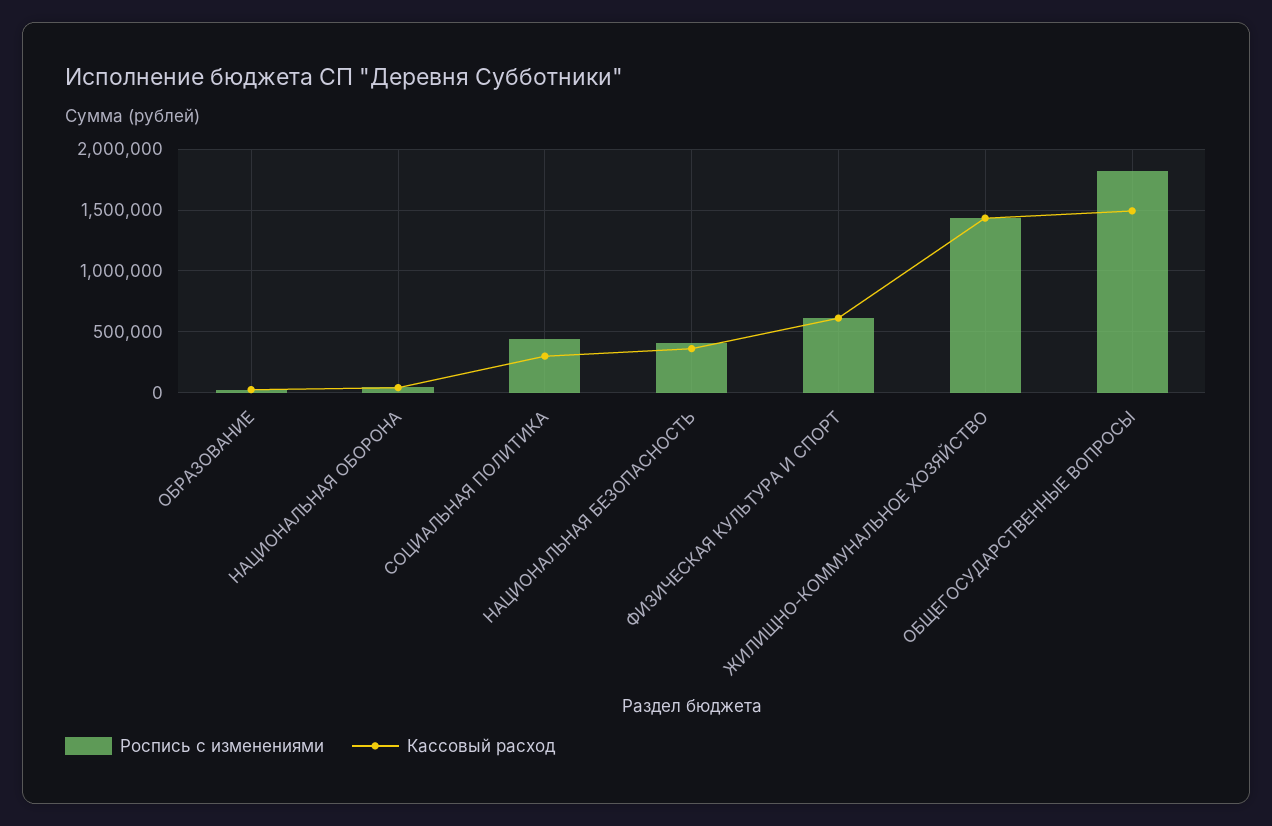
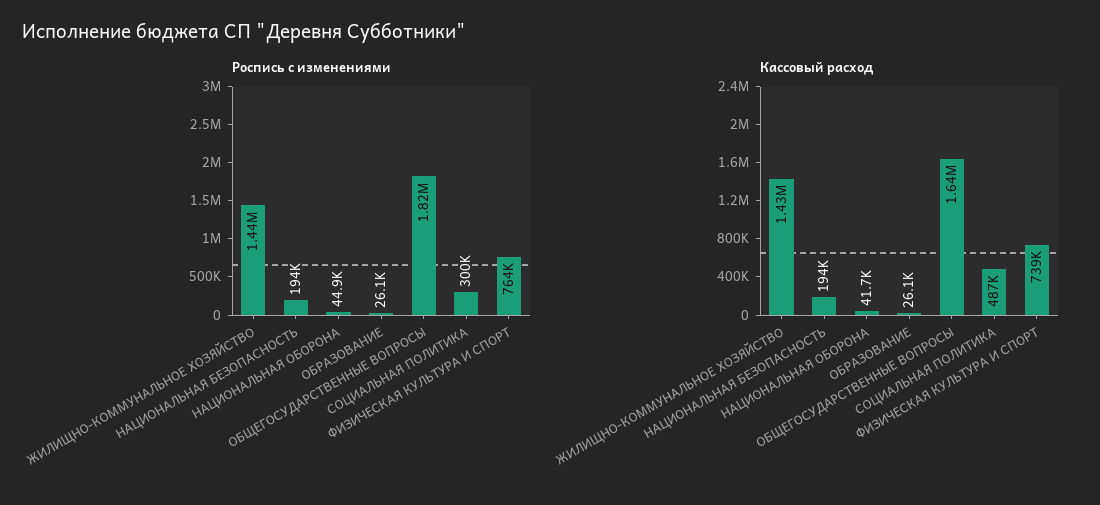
Роспись с изменениями, СОЦИАЛЬНАЯ ПОЛИТИКА: 450000 -> 300000
Кассовый расход, СОЦИАЛЬНАЯ ПОЛИТИКА: 300000 -> 487000
Роспись с изменениями, НАЦИОНАЛЬНАЯ БЕЗОПАСНОСТЬ: 400000 -> 194000
Кассовый расход, НАЦИОНАЛЬНАЯ БЕЗОПАСНОСТЬ: 350000 -> 194000
Роспись с изменениями, ФИЗИЧЕСКАЯ КУЛЬТУРА И СПОРТ: 600000 -> 764000
Кассовый расход, ФИЗИЧЕСКАЯ КУЛЬТУРА И СПОРТ: 600000 -> 739000
Кассовый расход, ОБЩЕГОСУДАРСТВЕННЫЕ ВОПРОСЫ: 1500000 -> 1640000

